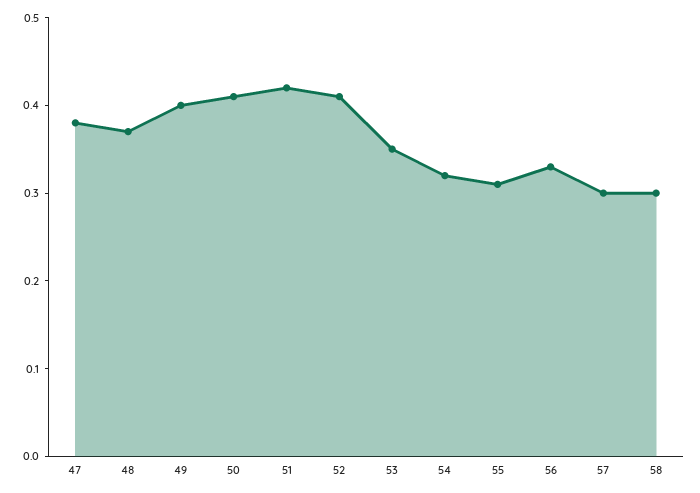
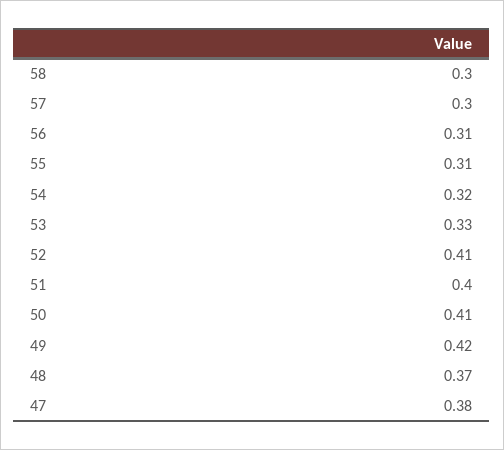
49: 0.4 -> 0.42
51: 0.42 -> 0.4
53: 0.35 -> 0.33
56: 0.33 -> 0.31

